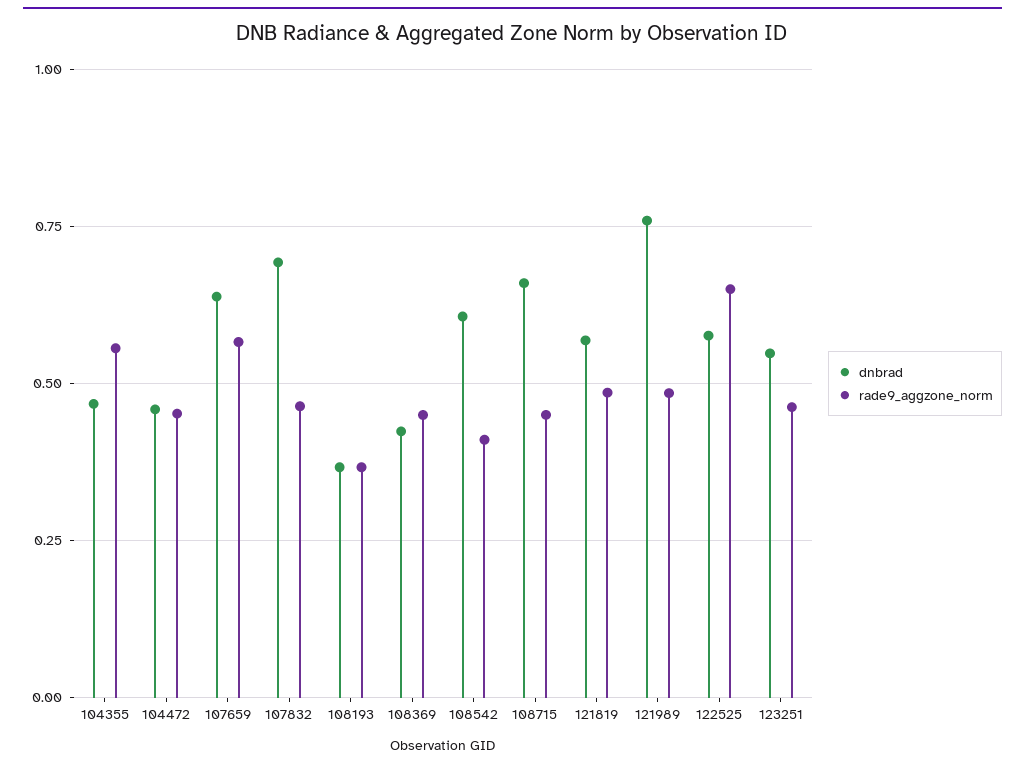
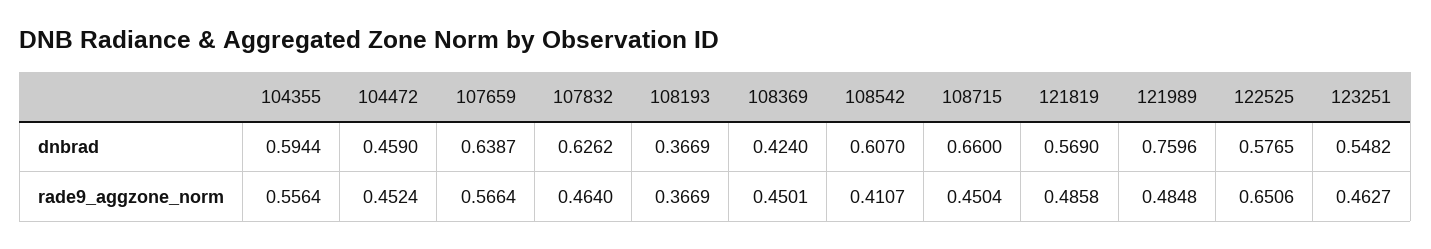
dnbrad, 104355: 0.475 -> 0.5944
dnbrad, 107832: 0.7 -> 0.6262

